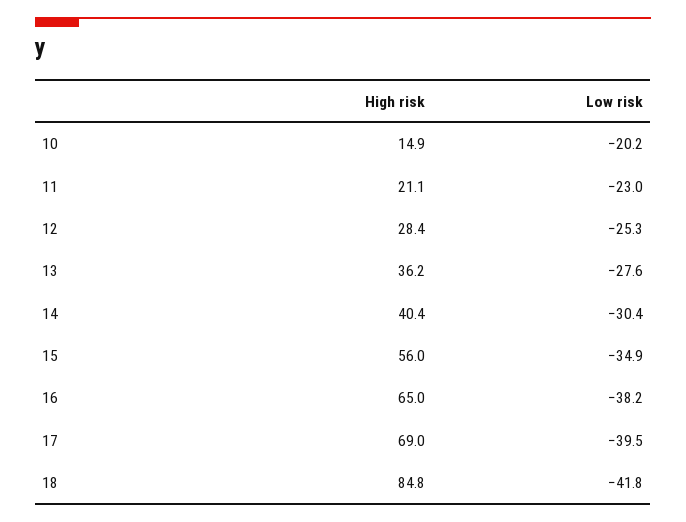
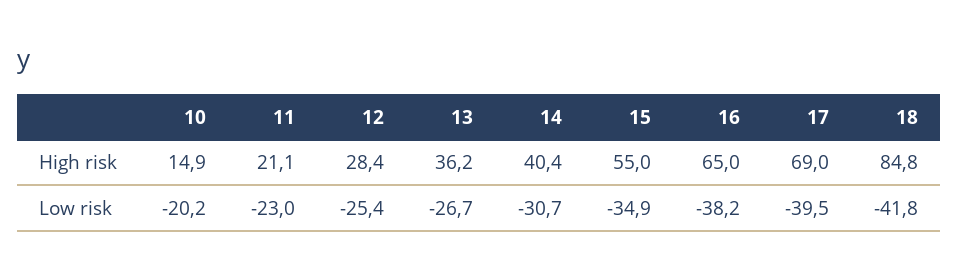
Low risk, 12: -25.3 -> -25.4
Low risk, 13: -27.6 -> -26.7
Low risk, 14: -30.4 -> -30.7
High risk, 15: 56 -> 55

